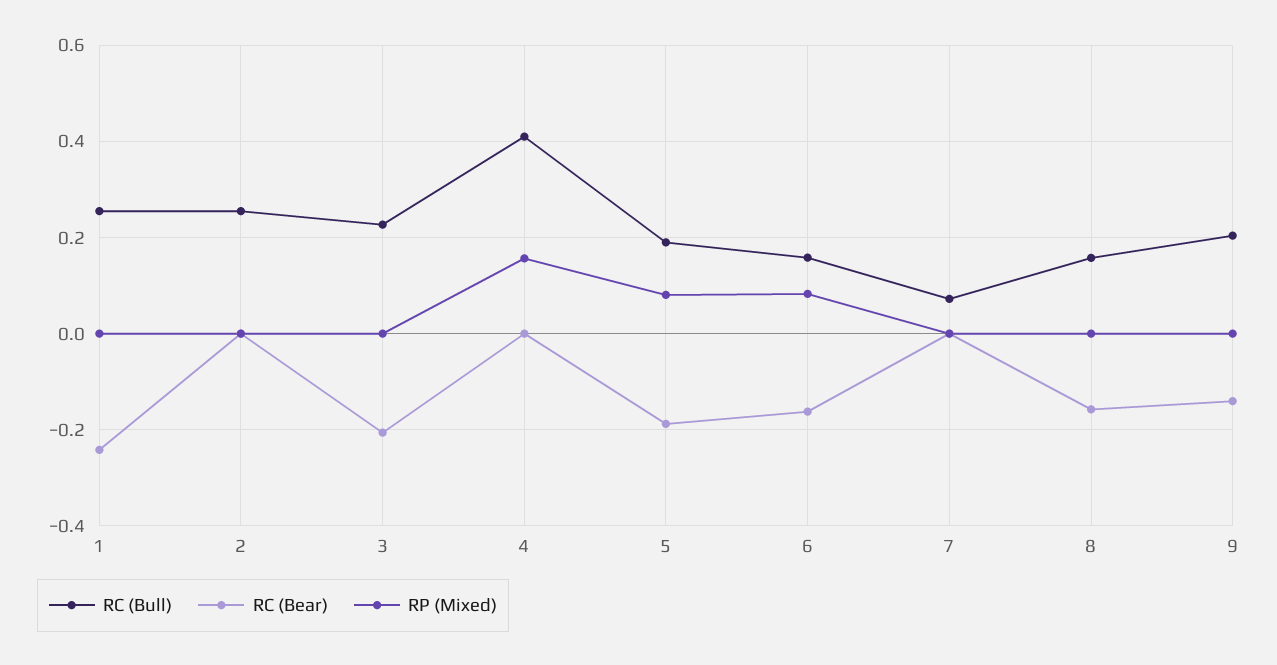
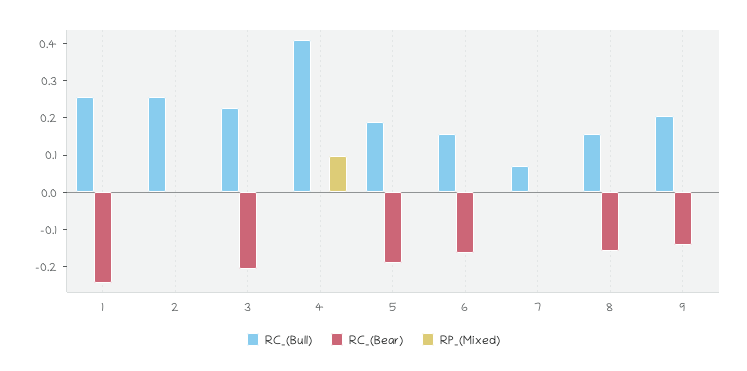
RP (Mixed), 4: 0.16 -> 0.1
RP (Mixed), 5: 0.08 -> 0
RP (Mixed), 6: 0.08 -> 0

